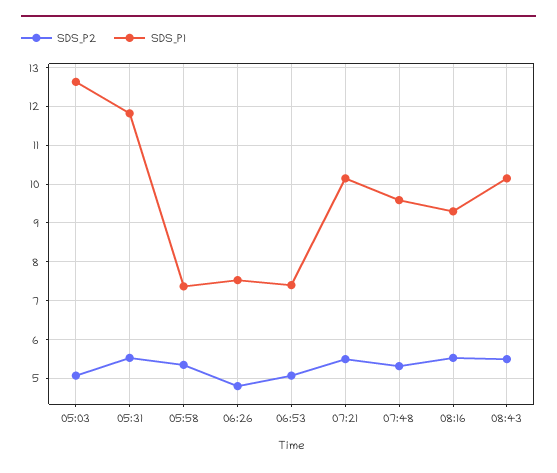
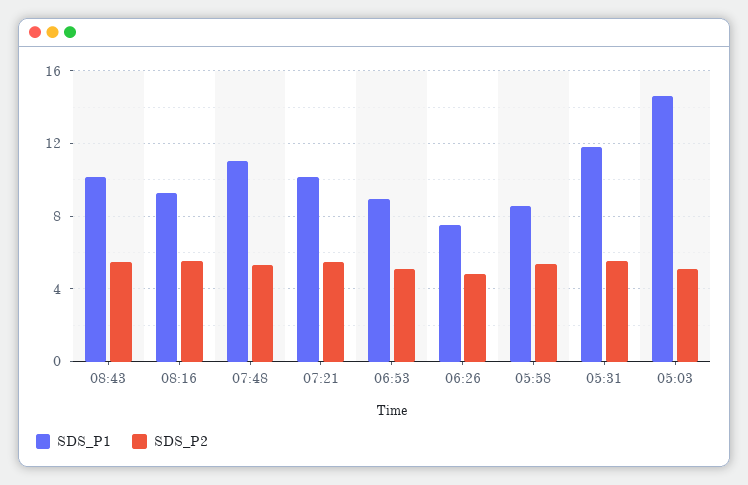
SDS_P1, 05:03: 12.6 -> 14.5
SDS_P1, 05:58: 7.4 -> 8.5
SDS_P1, 06:53: 7.4 -> 9
SDS_P1, 07:48: 9.6 -> 11

